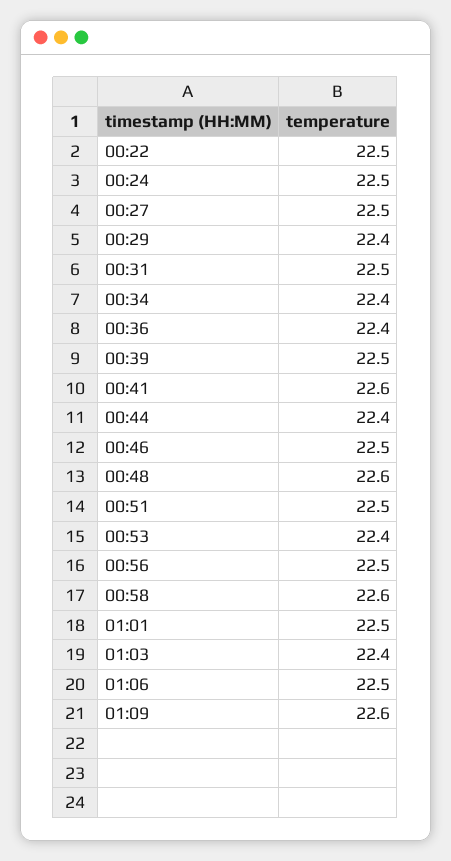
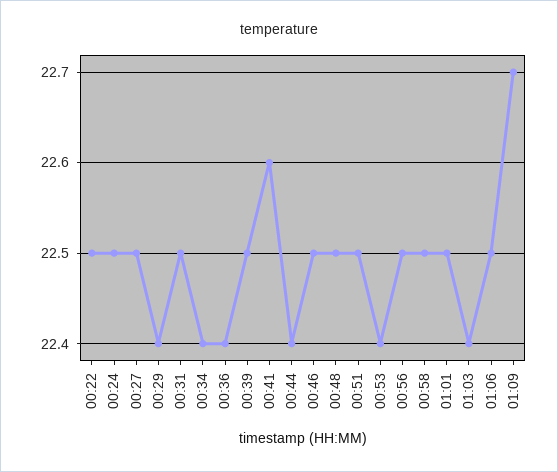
00:48: 22.6 -> 22.5
00:58: 22.6 -> 22.5
01:09: 22.6 -> 22.7

